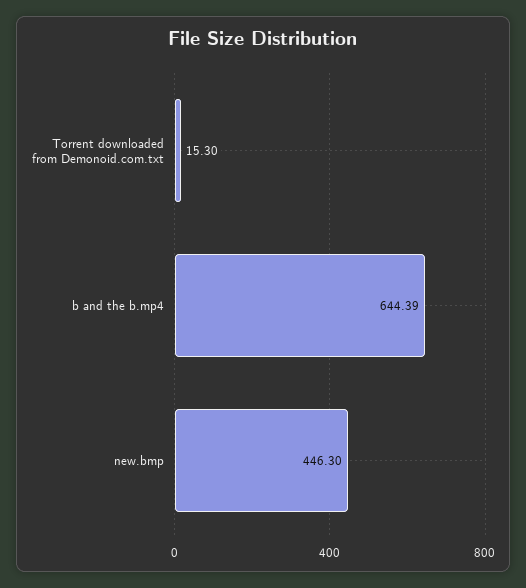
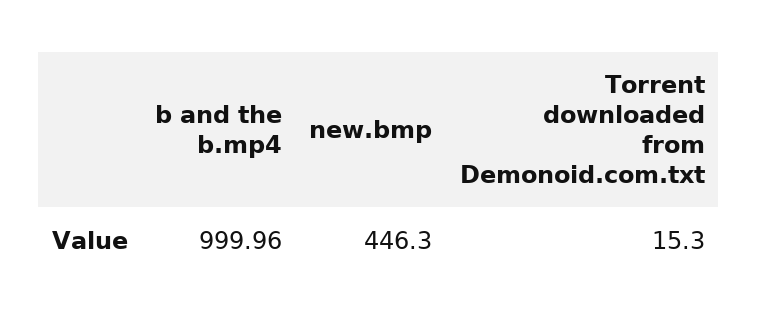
b and the b.mp4: 644.39 -> 999.96

